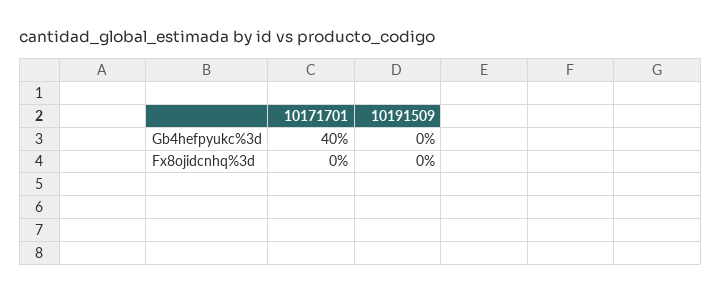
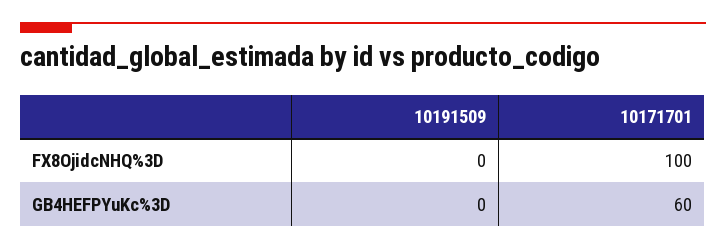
10171701, Gb4hefpyukc%3d: 40 -> 60
10171701, Fx8ojidcnhq%3d: 0 -> 100

